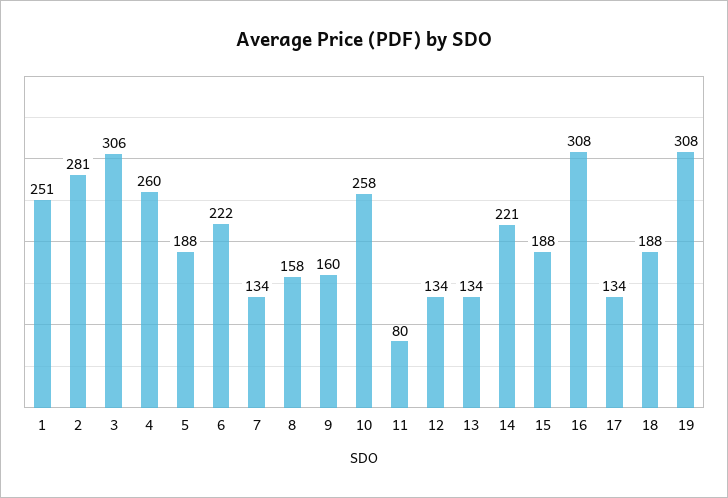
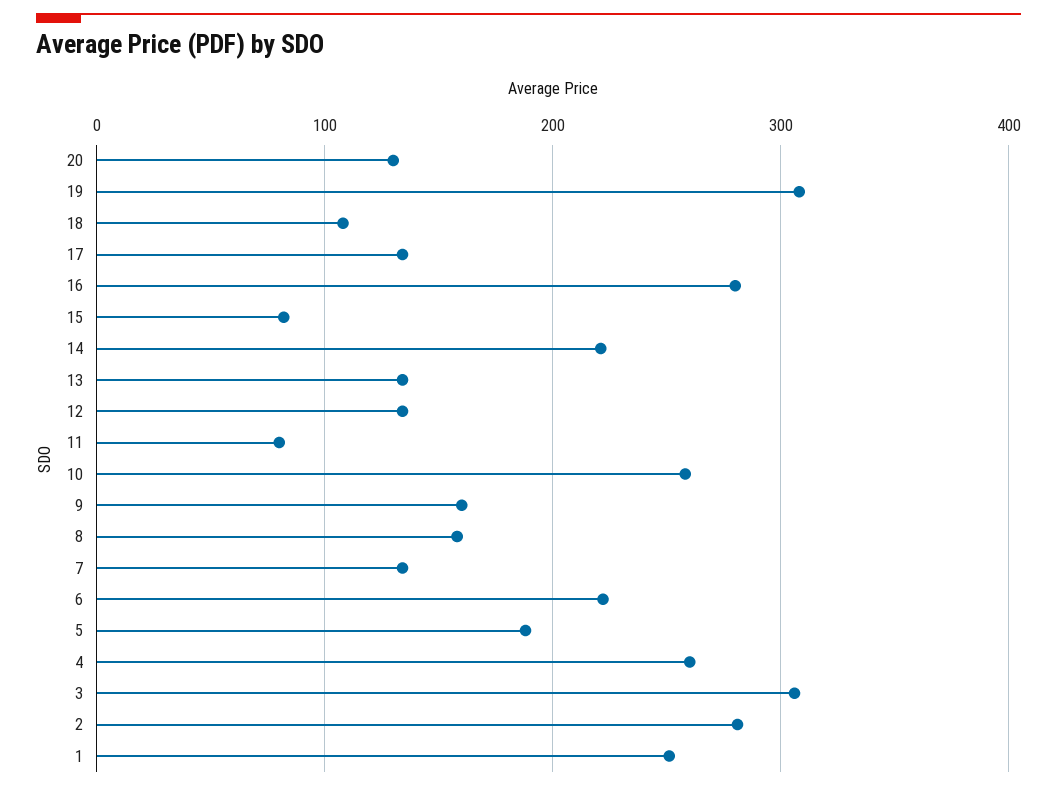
15: 188 -> 80
16: 308 -> 280
18: 188 -> 110
20: none -> 130

